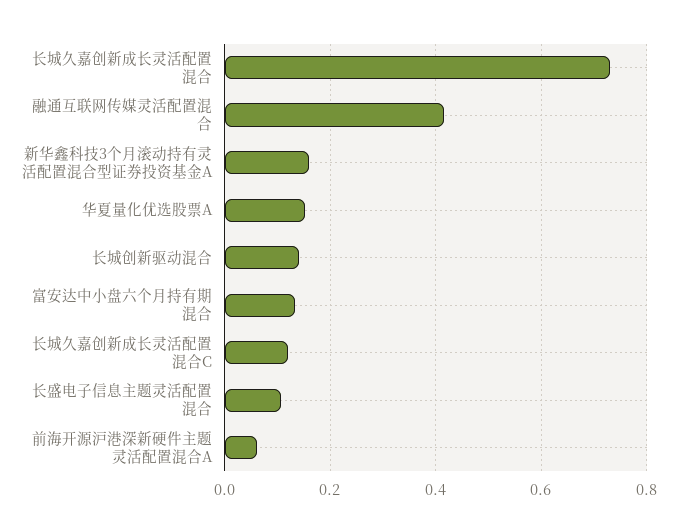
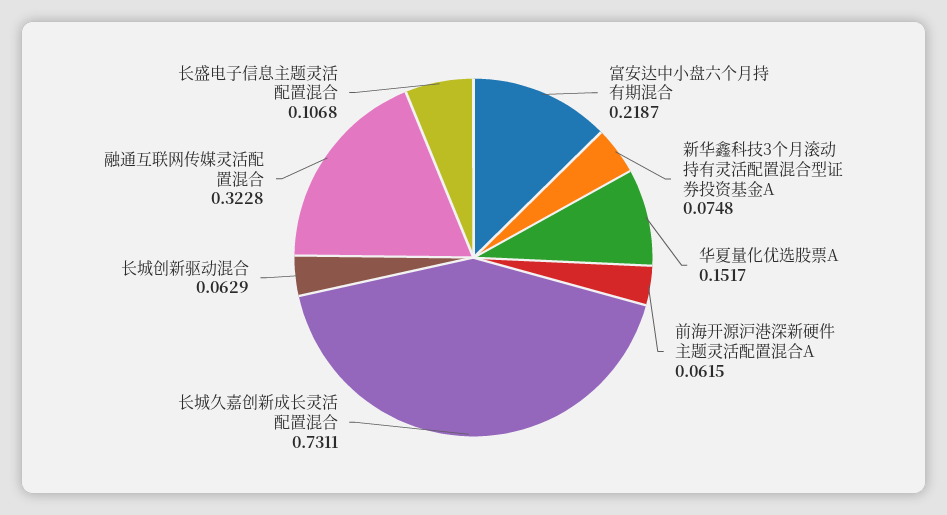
融通互联网传媒灵活配置混合: 0.42 -> 0.3228
新华鑫科技3个月滚动持有灵活配置混合型证券投资基金A: 0.16 -> 0.0748
长城创新驱动混合: 0.14 -> 0.0629
富安达中小盘六个月持有期混合: 0.14 -> 0.2187
长城久嘉创新成长灵活配置混合C: 0.12 -> none

